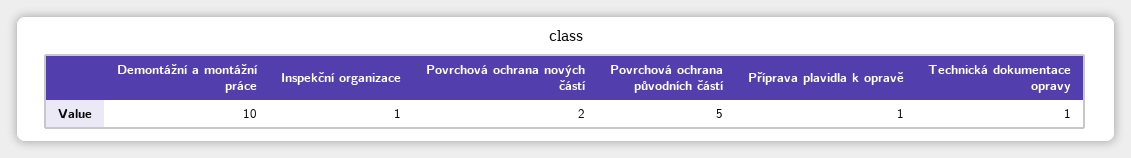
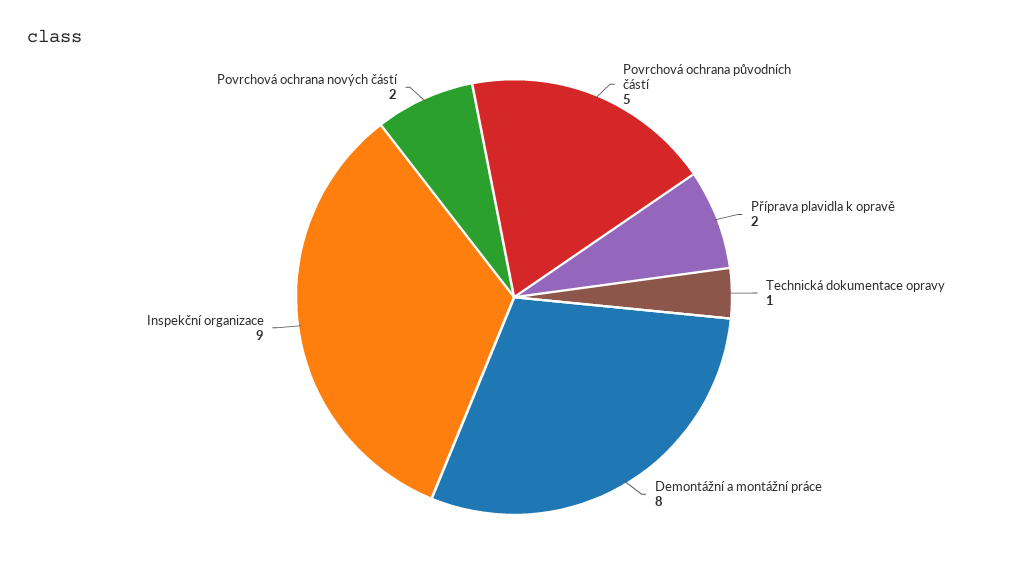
Demontážní a montážní práce: 10 -> 8
Inspekční organizace: 1 -> 9
Příprava plavidla k opravě: 1 -> 2

